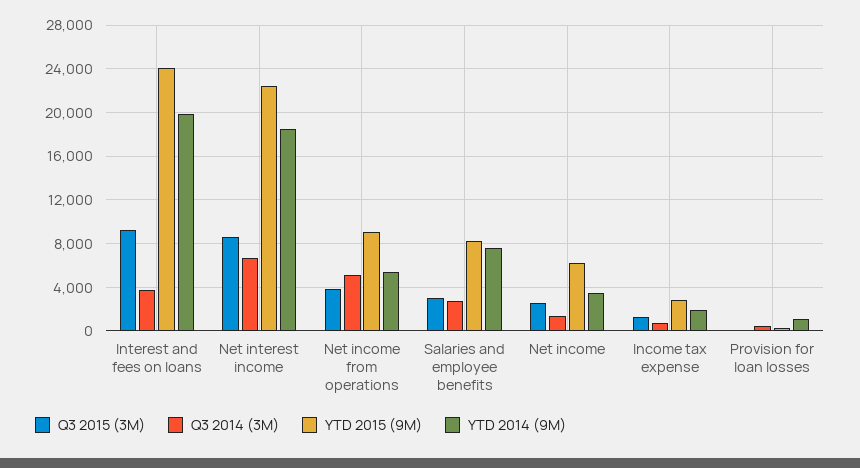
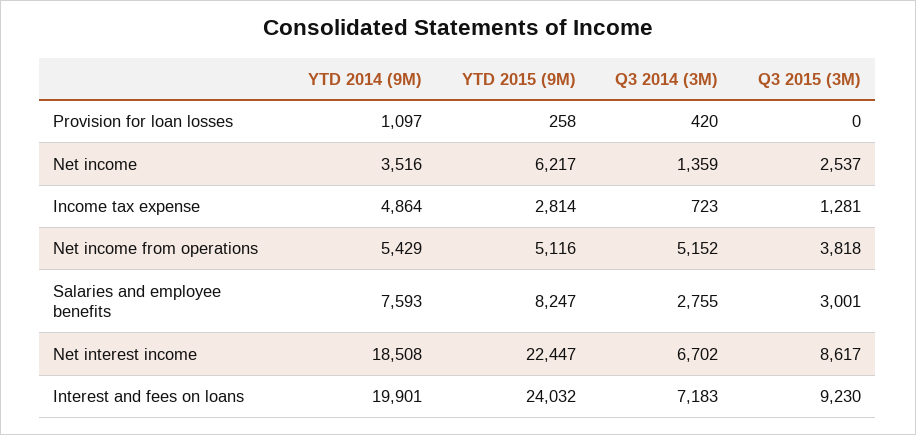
Q3 2014 (3M), Interest and fees on loans: 4000 -> 7183
YTD 2015 (9M), Net income from operations: 9000 -> 5116
YTD 2014 (9M), Income tax expense: 2000 -> 4864

